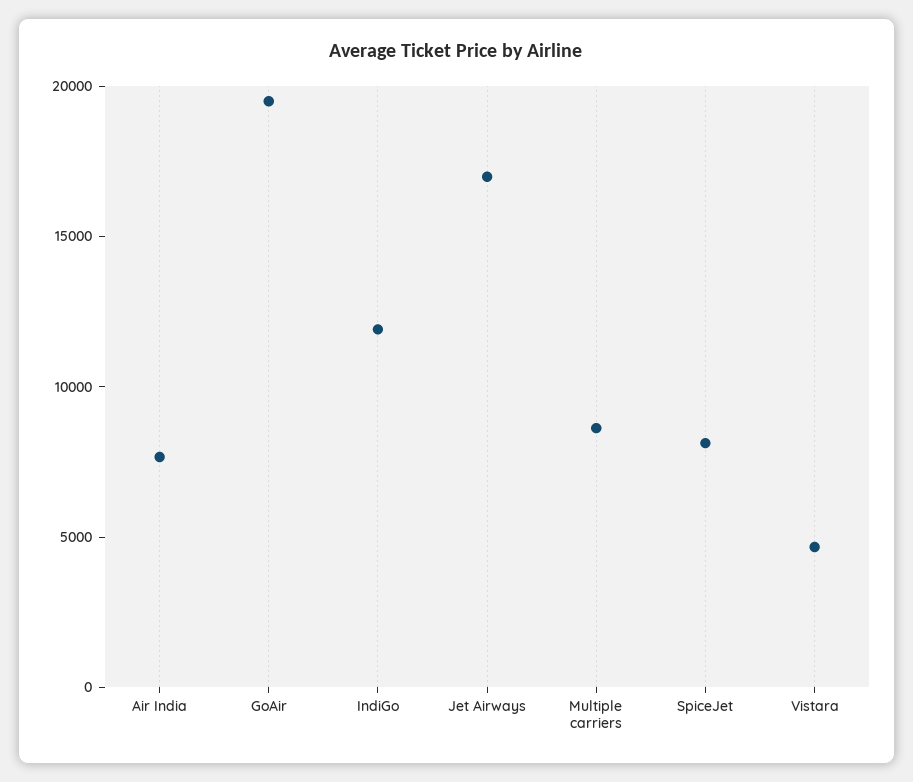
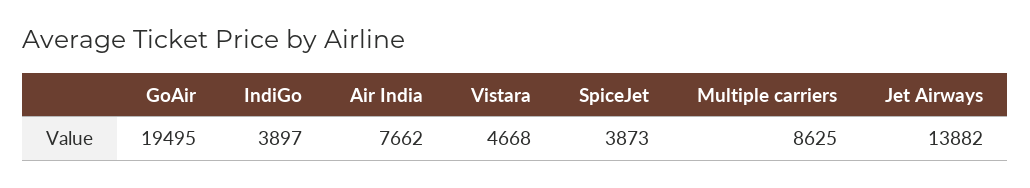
IndiGo: 12000 -> 3897
Jet Airways: 17000 -> 13882
SpiceJet: 8000 -> 3873

